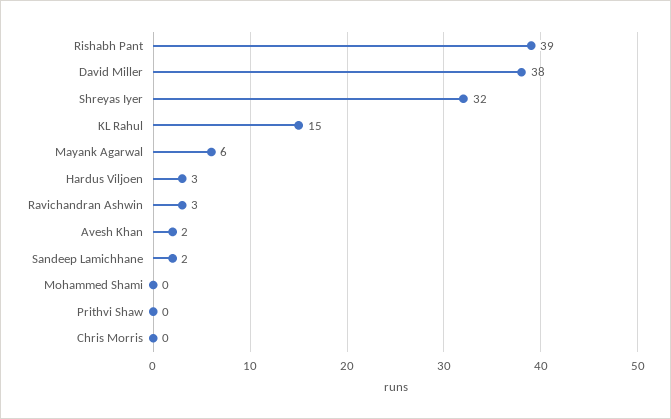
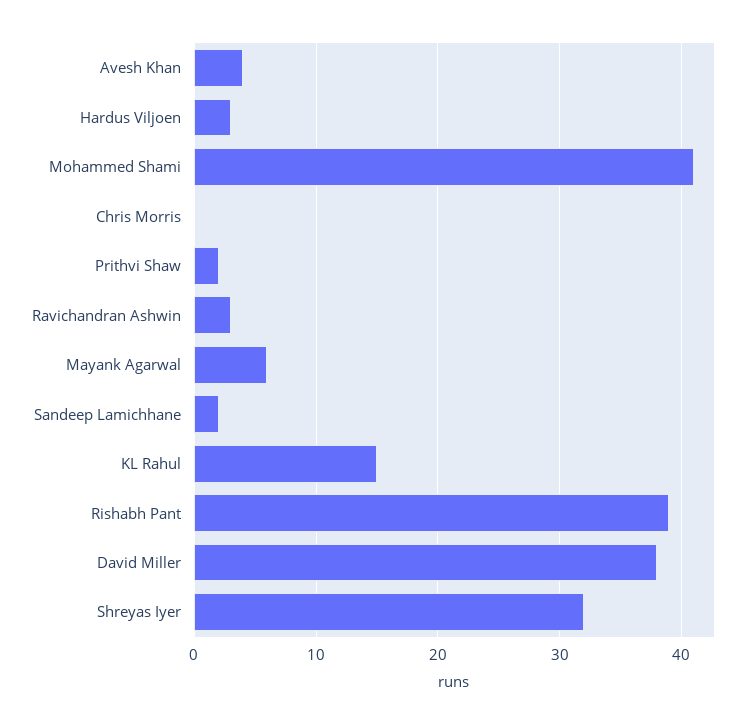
Avesh Khan: 2 -> 4
Mohammed Shami: 0 -> 41
Prithvi Shaw: 0 -> 2

